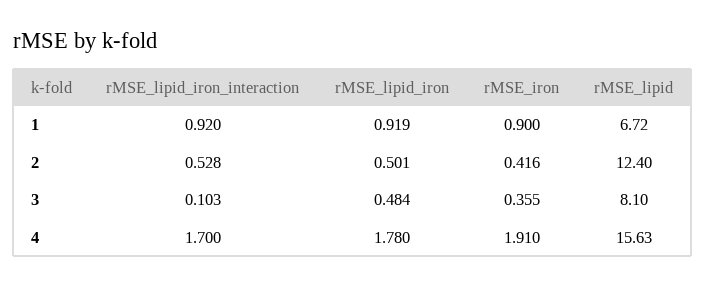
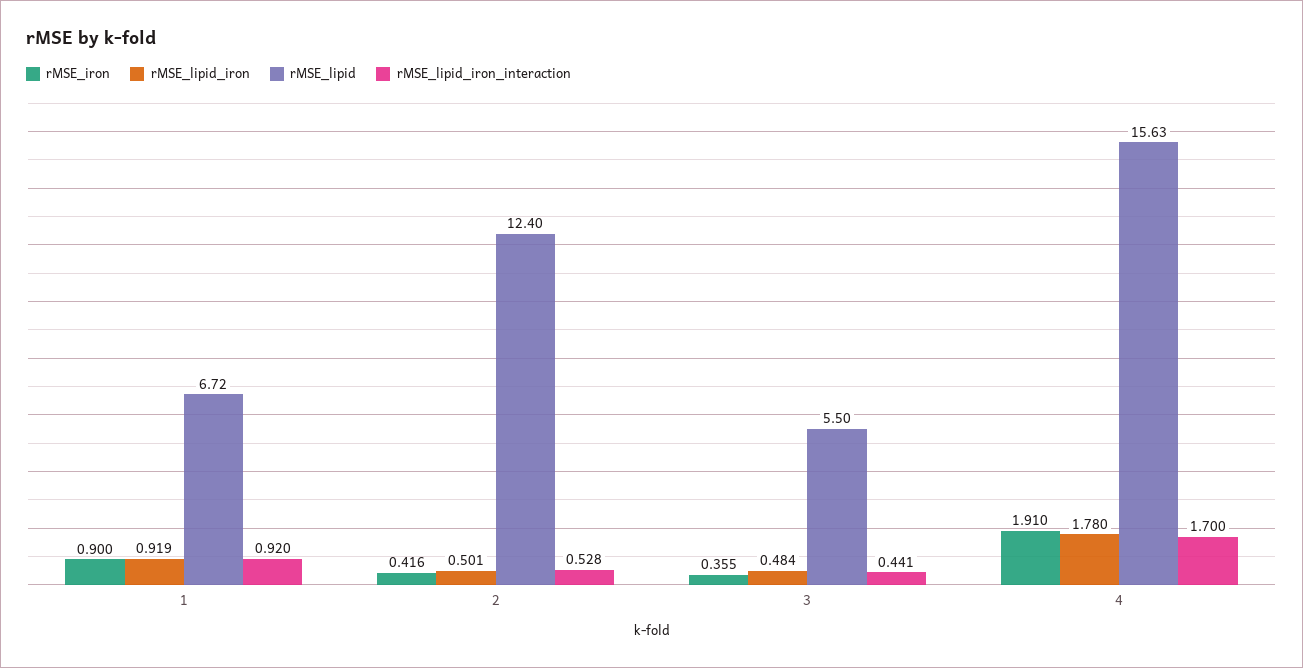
rMSE_lipid_iron_interaction, 3: 0.103 -> 0.441
rMSE_lipid, 3: 8.1 -> 5.5

